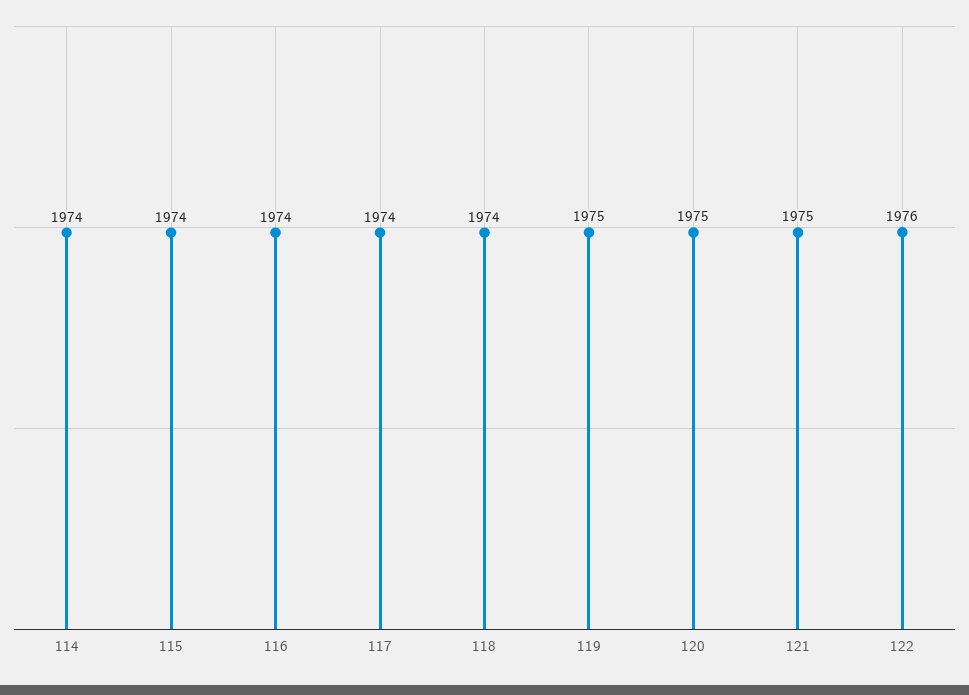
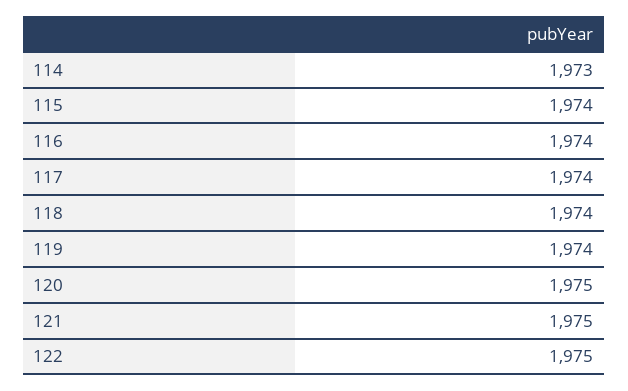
114: 1974 -> 1973
119: 1975 -> 1974
122: 1976 -> 1975

